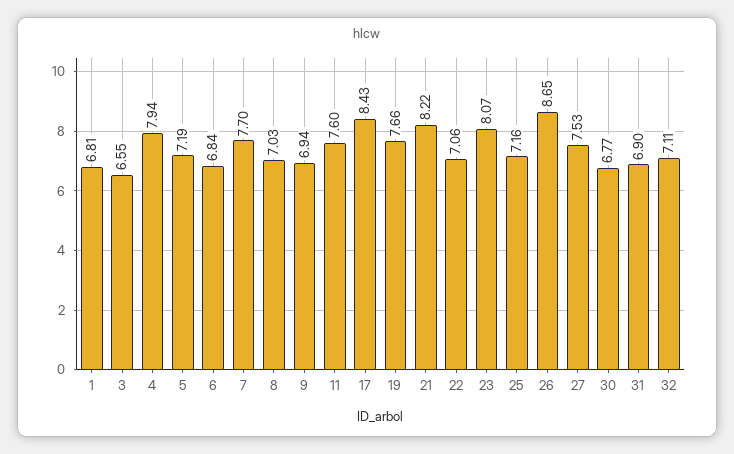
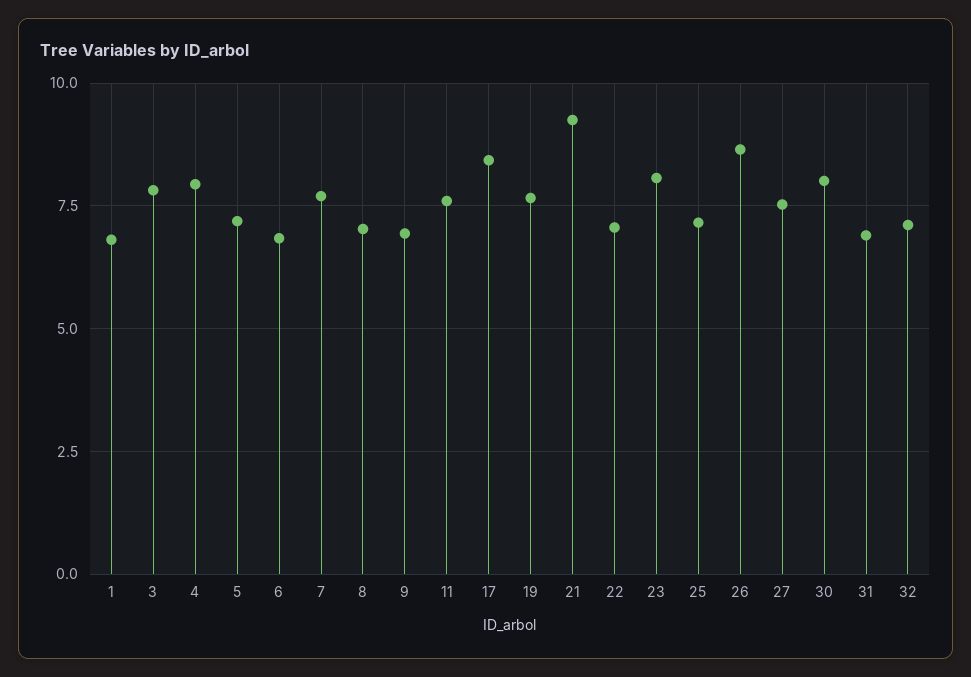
3: 6.55 -> 7.75
21: 8.22 -> 9.25
30: 6.77 -> 8

